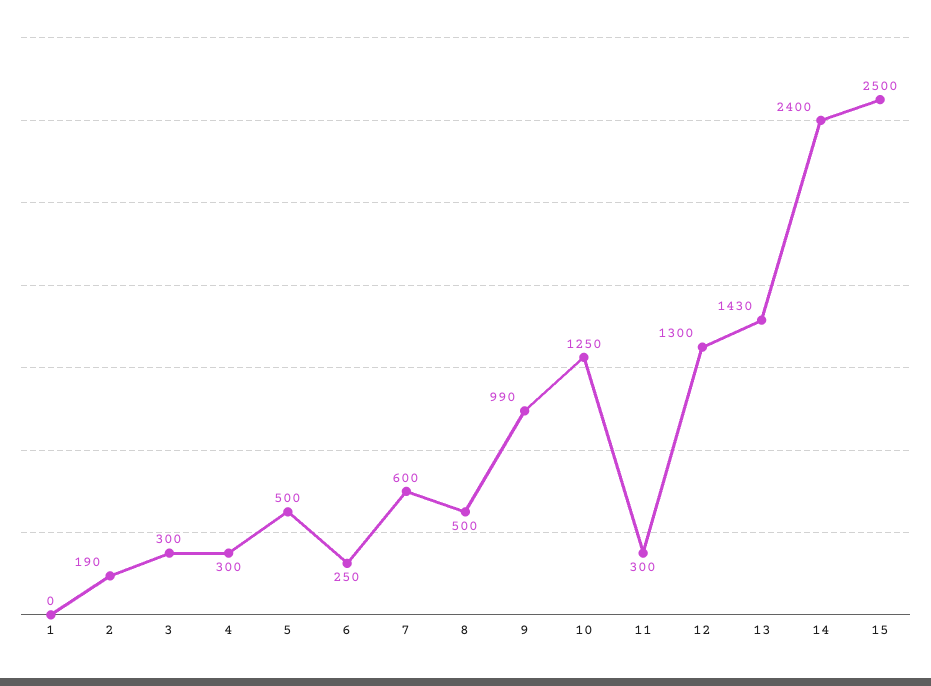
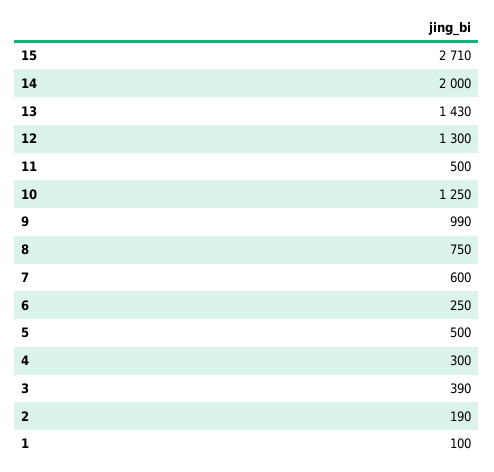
1: 0 -> 100
3: 300 -> 390
8: 500 -> 750
11: 300 -> 500
14: 2400 -> 2000
15: 2500 -> 2710

